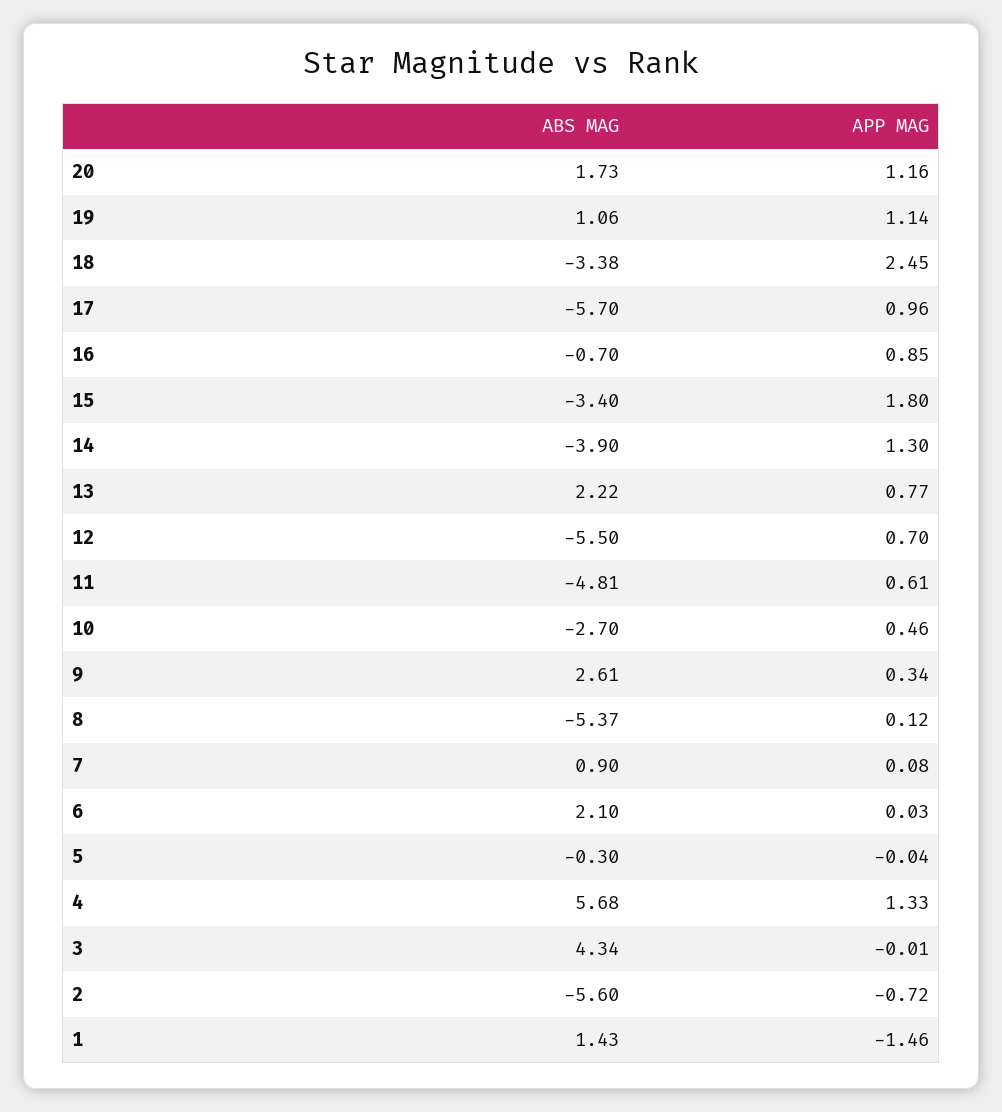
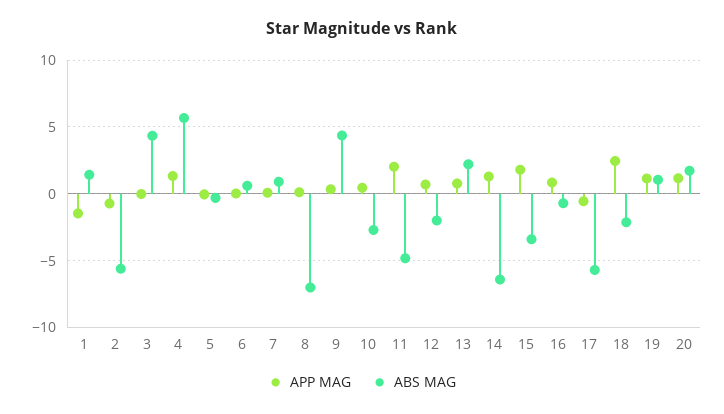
ABS MAG, 18: -3.38 -> -2
APP MAG, 17: 0.96 -> -0.5
ABS MAG, 14: -3.9 -> -6.5
ABS MAG, 12: -5.5 -> -2
APP MAG, 11: 0.61 -> 2
ABS MAG, 9: 2.61 -> 4.5
ABS MAG, 8: -5.37 -> -7
ABS MAG, 6: 2.1 -> 0.5

